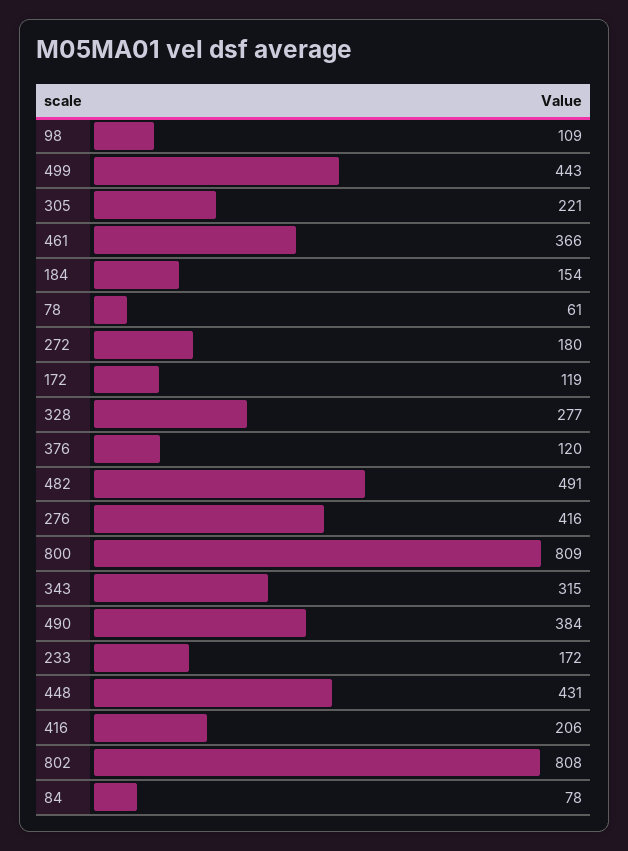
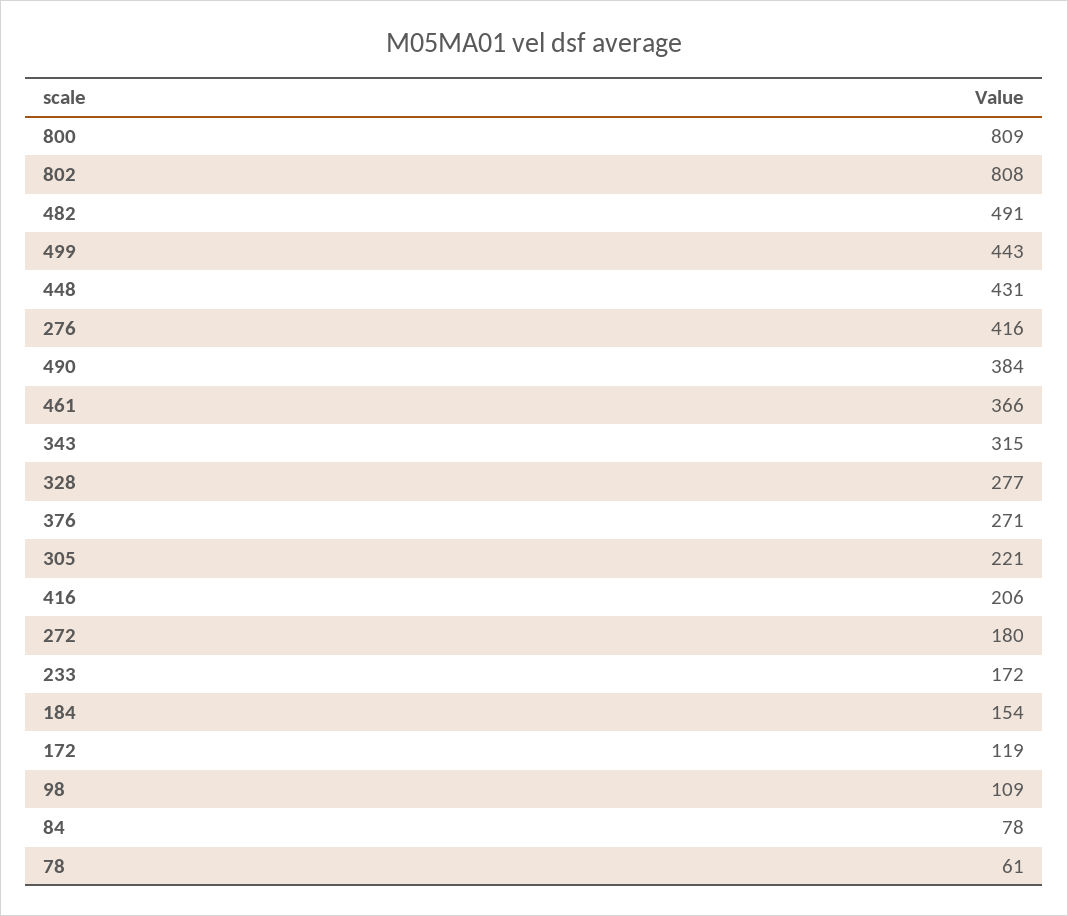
376: 120 -> 271

